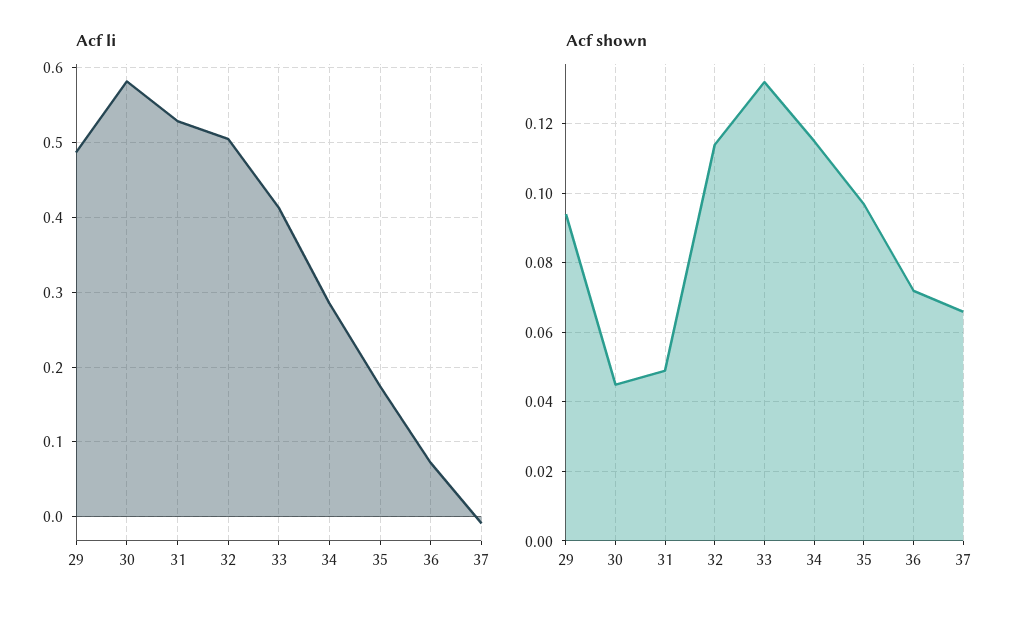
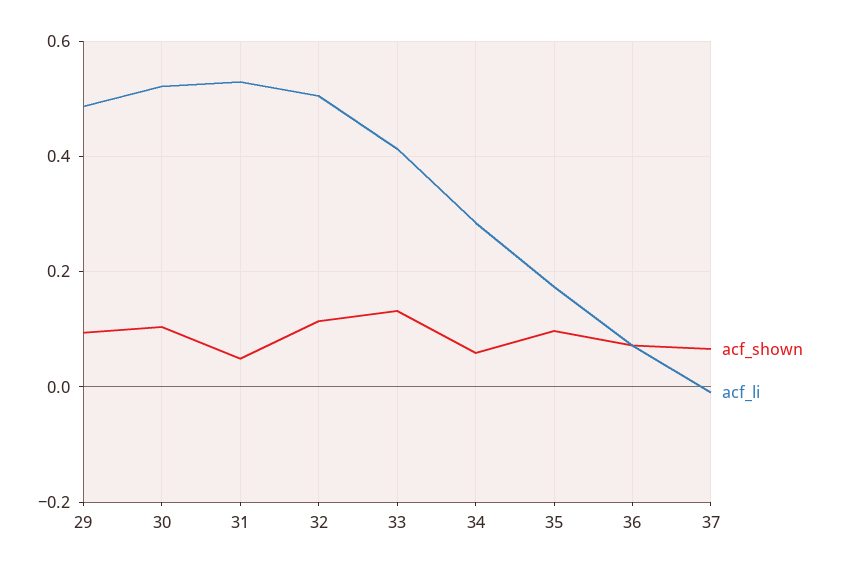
Acf li, 30: 0.58 -> 0.52
Acf shown, 30: 0.045 -> 0.1
Acf shown, 34: 0.115 -> 0.06

